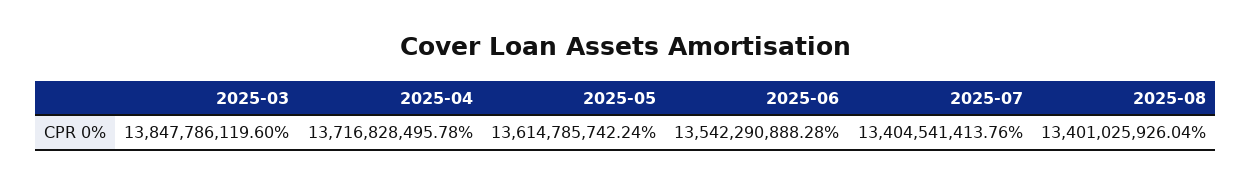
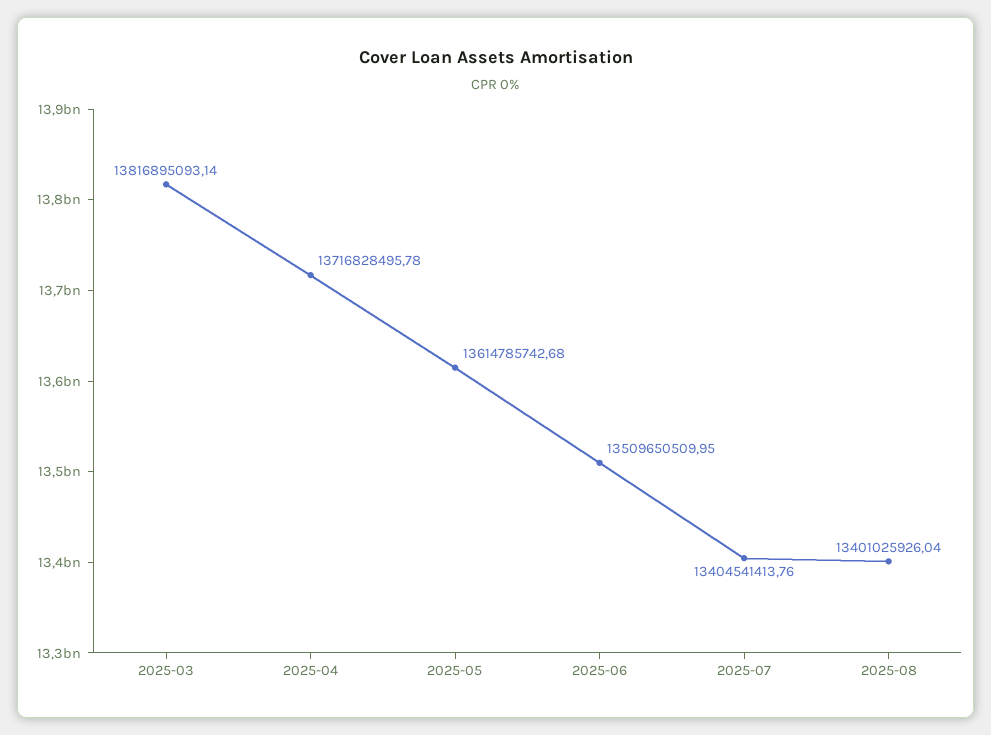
2025-03: 13847786119.6 -> 13816895093.14
2025-05: 13614785742.24 -> 13614785742.68
2025-06: 13542290888.28 -> 13509650509.95

